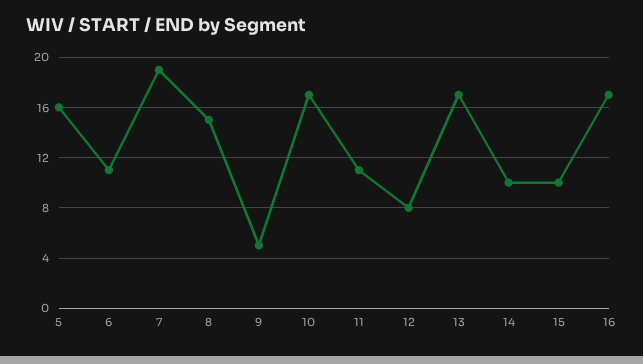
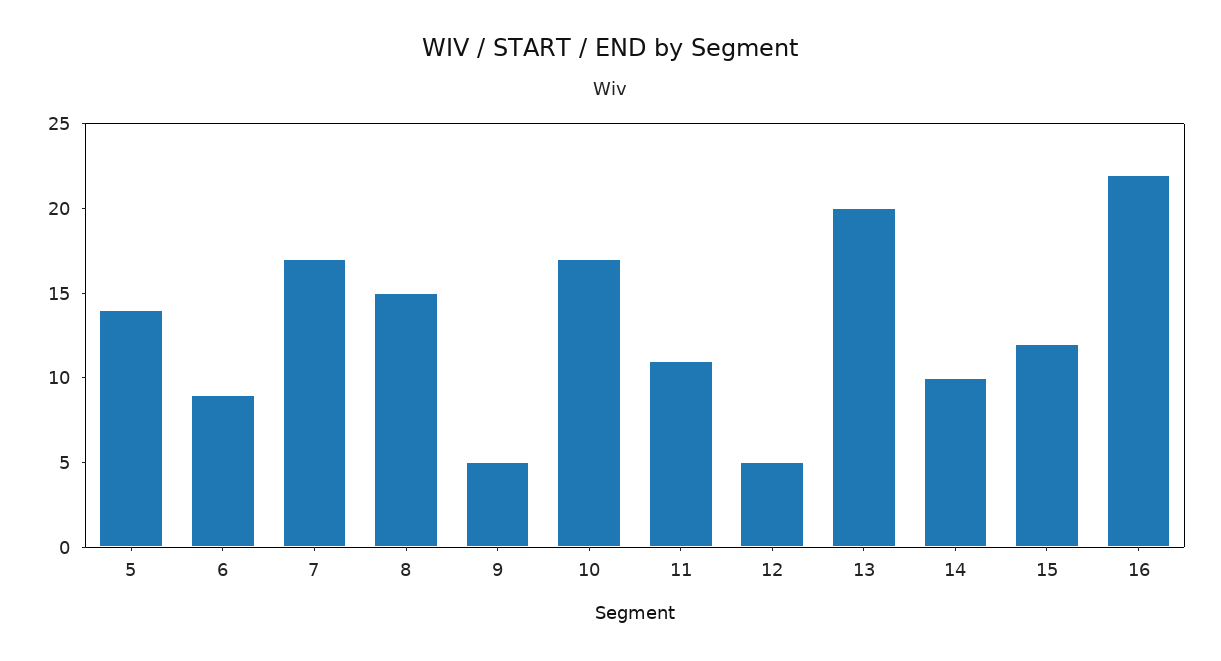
5: 16 -> 14
6: 11 -> 9
7: 19 -> 17
12: 8 -> 5
13: 17 -> 20
15: 10 -> 12
16: 17 -> 22

